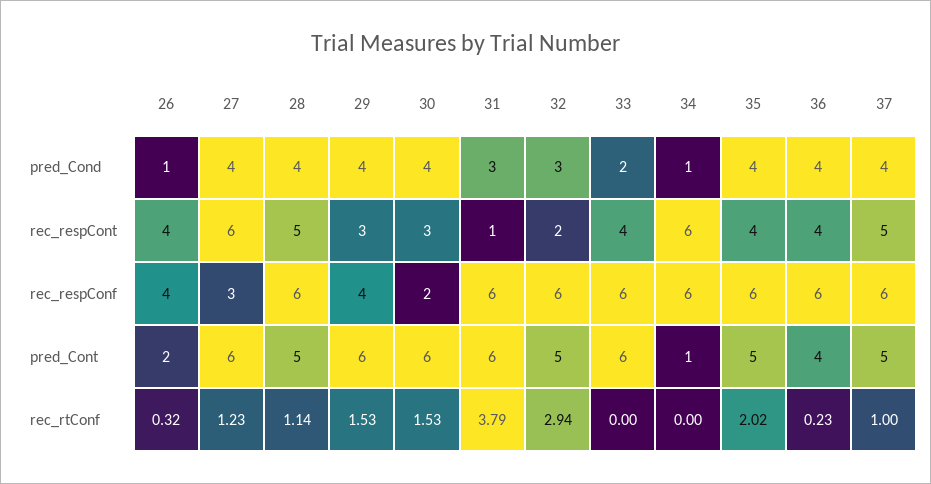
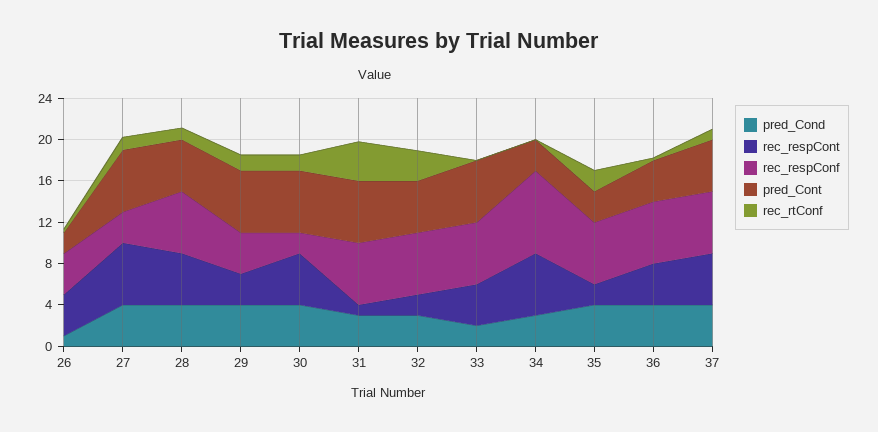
pred_Cond, 34: 1 -> 3
rec_respCont, 30: 3 -> 5
rec_respCont, 35: 4 -> 2
rec_respConf, 34: 6 -> 8
pred_Cont, 34: 1 -> 3
pred_Cont, 35: 5 -> 3

